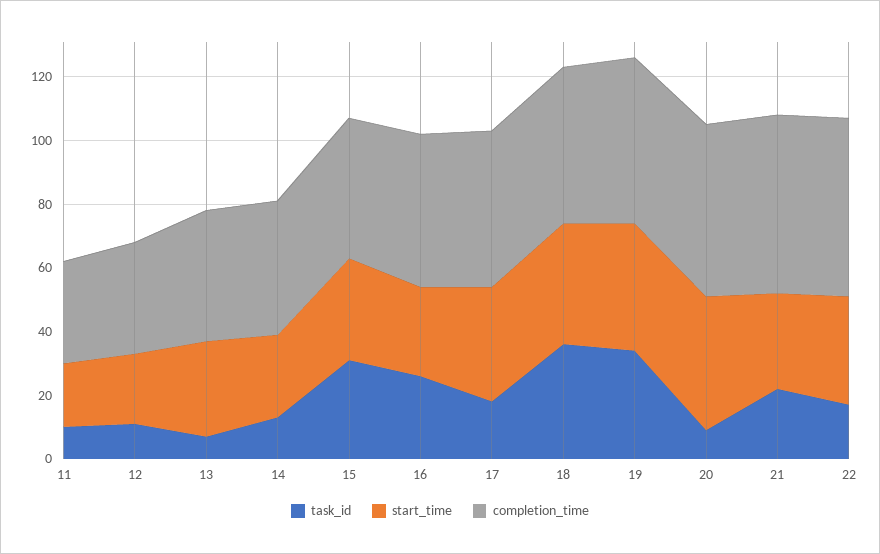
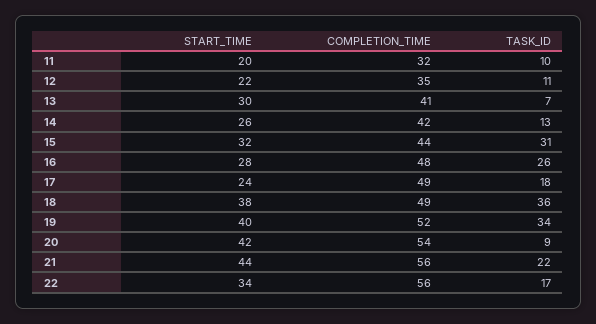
start_time, 17: 35 -> 24
start_time, 21: 30 -> 44

